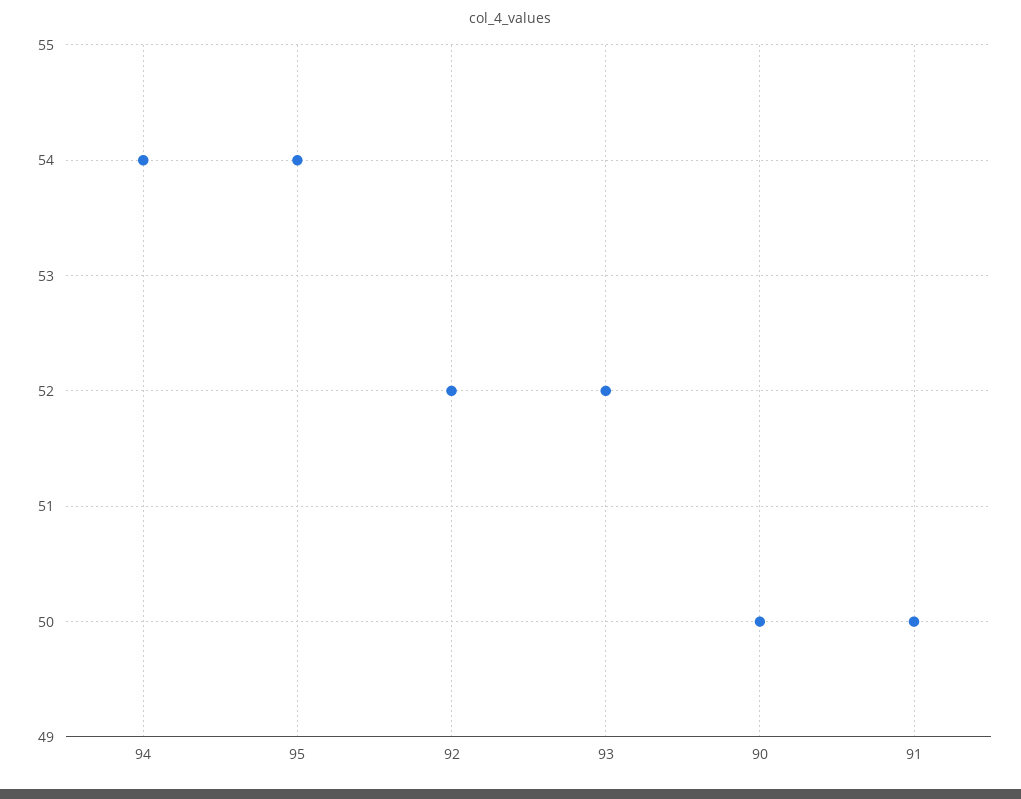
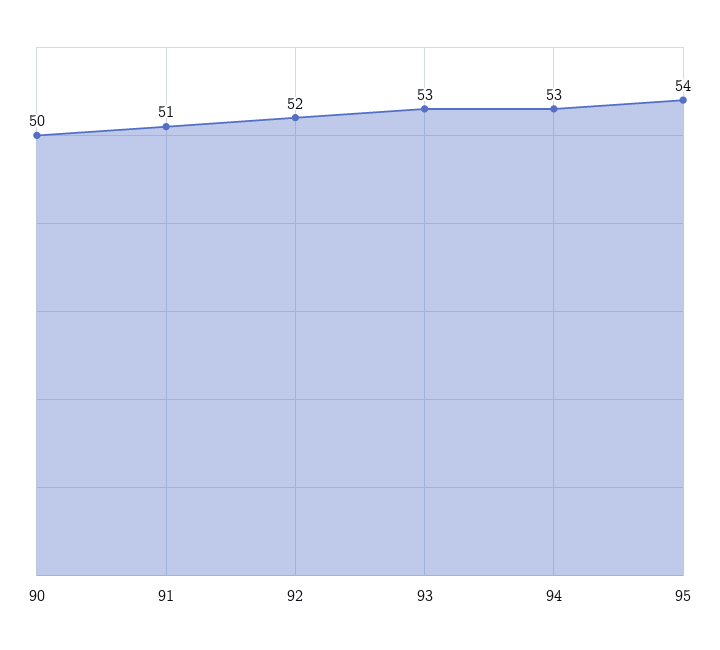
94: 54 -> 53
93: 52 -> 53
91: 50 -> 51

